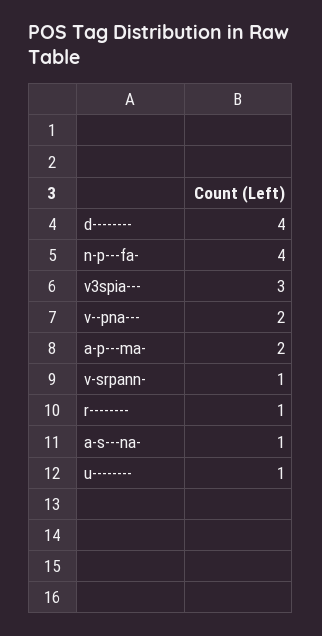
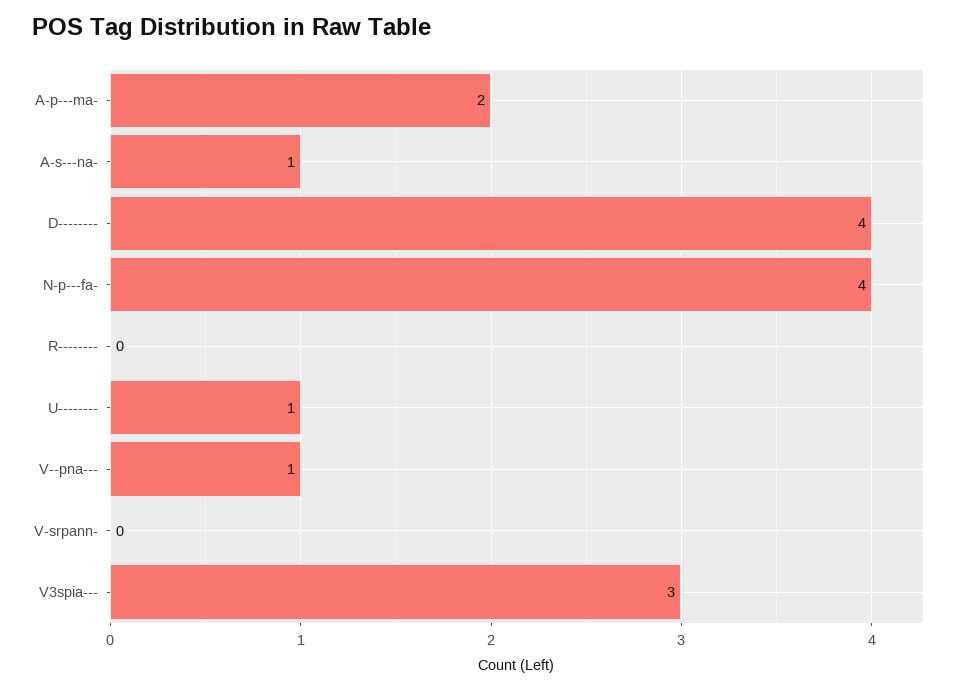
v--pna---: 2 -> 1
v-srpann-: 1 -> 0
r--------: 1 -> 0

